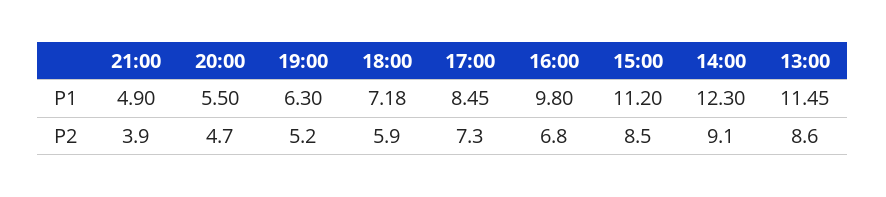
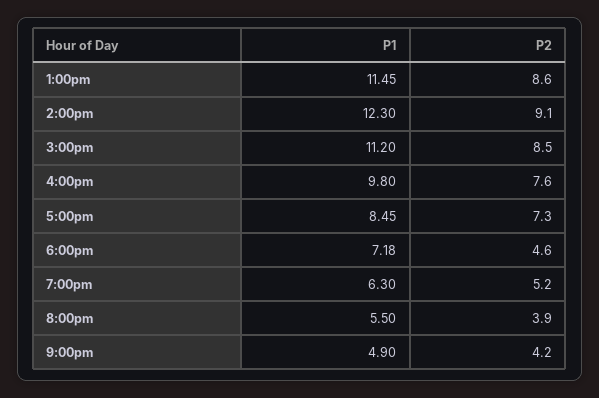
21:00, P2: 3.9 -> 4.2
20:00, P2: 4.7 -> 3.9
18:00, P2: 5.9 -> 4.6
16:00, P2: 6.8 -> 7.6

